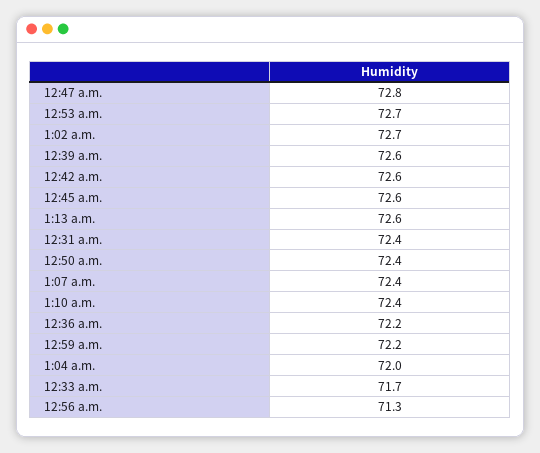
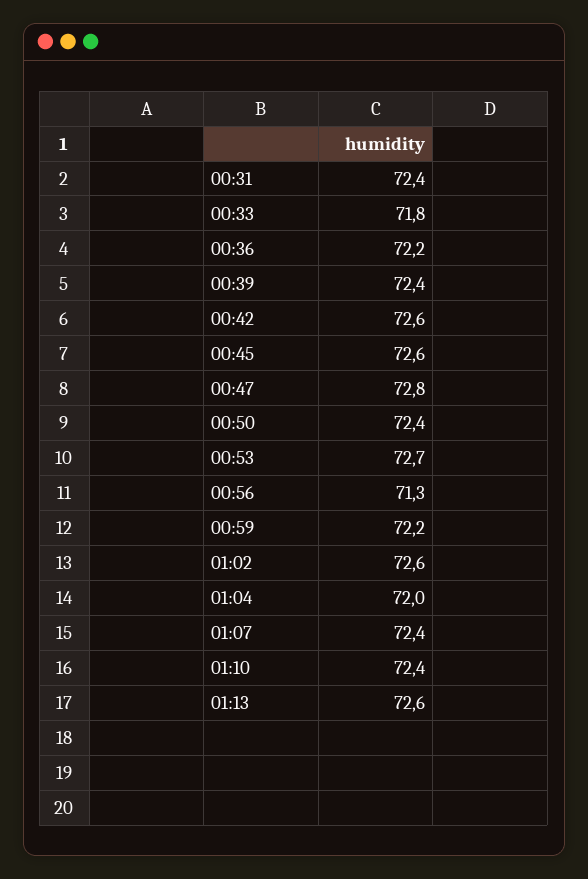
1:02 a.m.: 72.7 -> 72.6
12:39 a.m.: 72.6 -> 72.4
12:33 a.m.: 71.7 -> 71.8

